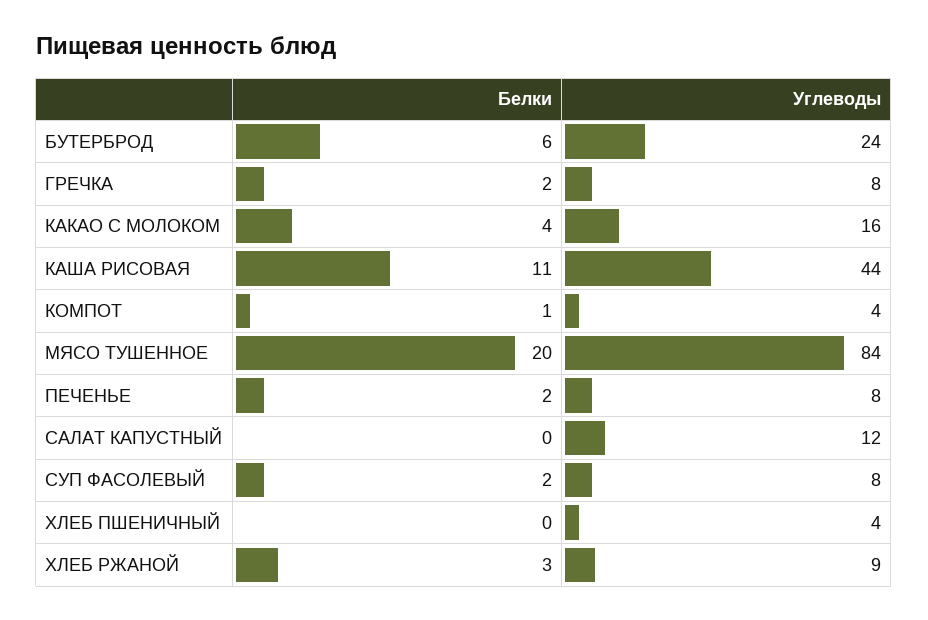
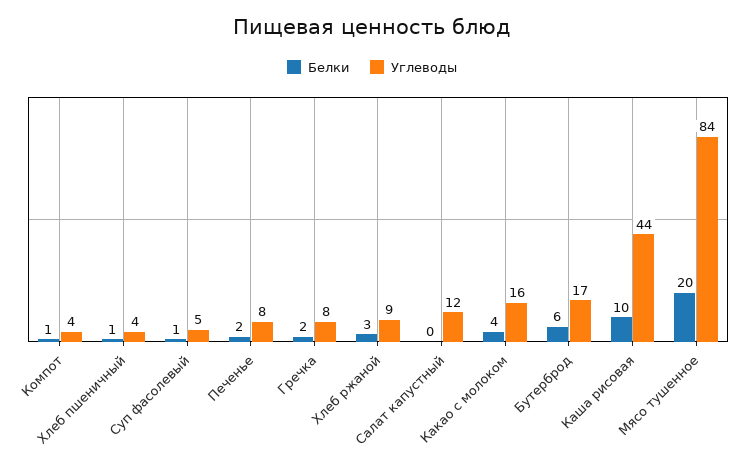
Углеводы, БУТЕРБРОД: 24 -> 17
Белки, КАША РИСОВАЯ: 11 -> 10
Белки, СУП ФАСОЛЕВЫЙ: 2 -> 1
Углеводы, СУП ФАСОЛЕВЫЙ: 8 -> 5
Белки, ХЛЕБ ПШЕНИЧНЫЙ: 0 -> 1

